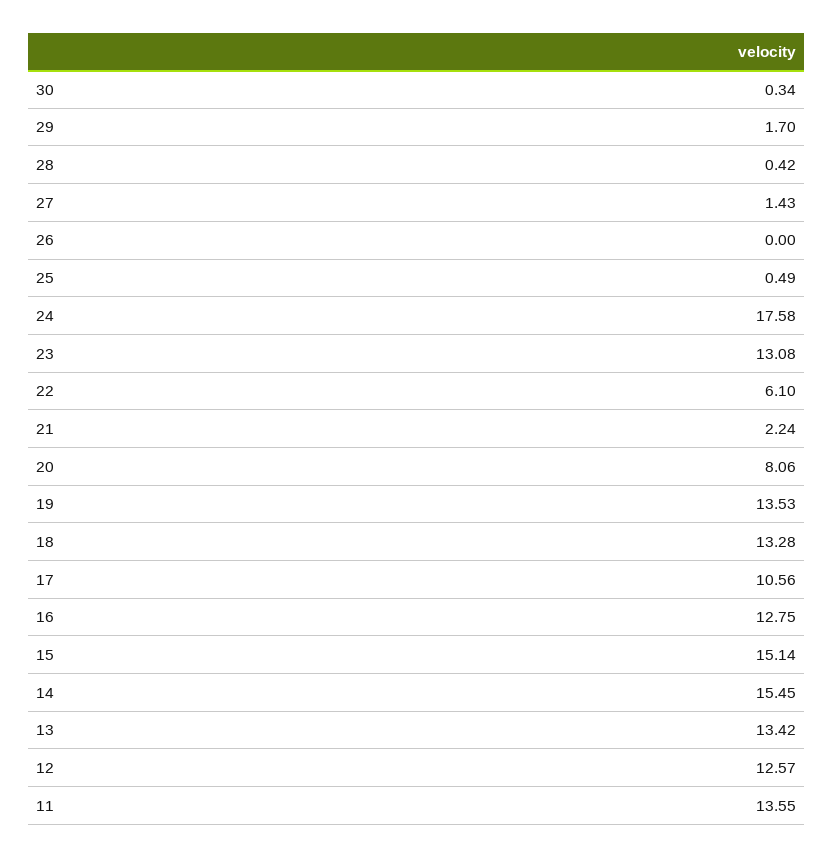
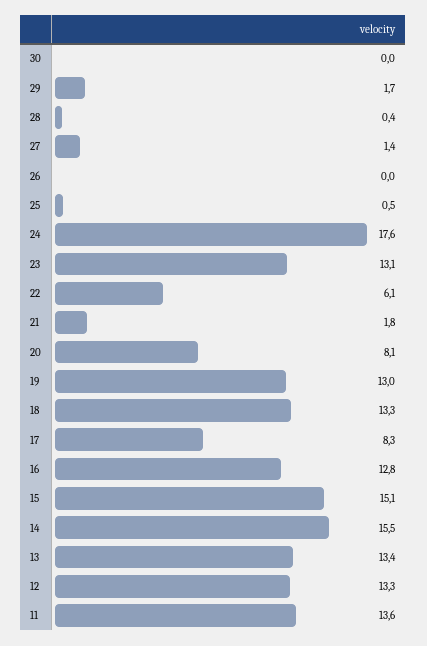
30: 0.34 -> 0
21: 2.24 -> 1.8
19: 13.53 -> 13
17: 10.56 -> 8.3
12: 12.57 -> 13.3

